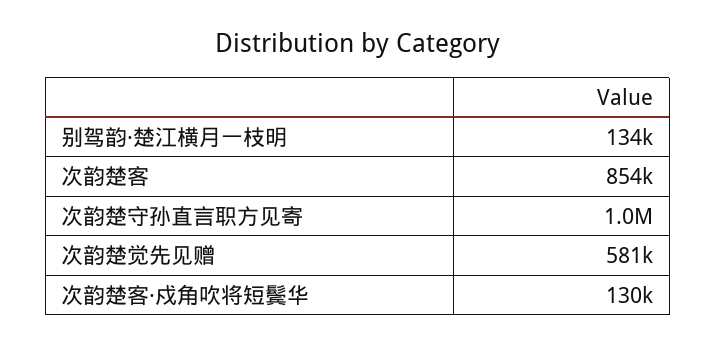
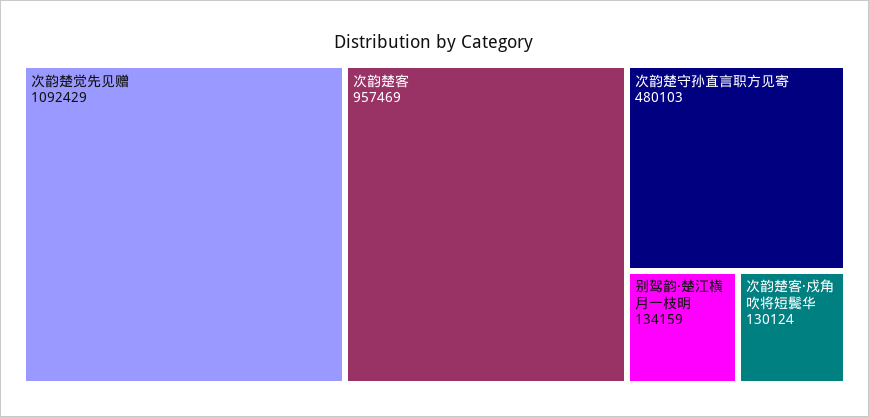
次韵楚客: 854000 -> 957469
次韵楚守孙直言职方见寄: 1000000 -> 480103
次韵楚觉先见赠: 581000 -> 1092429

